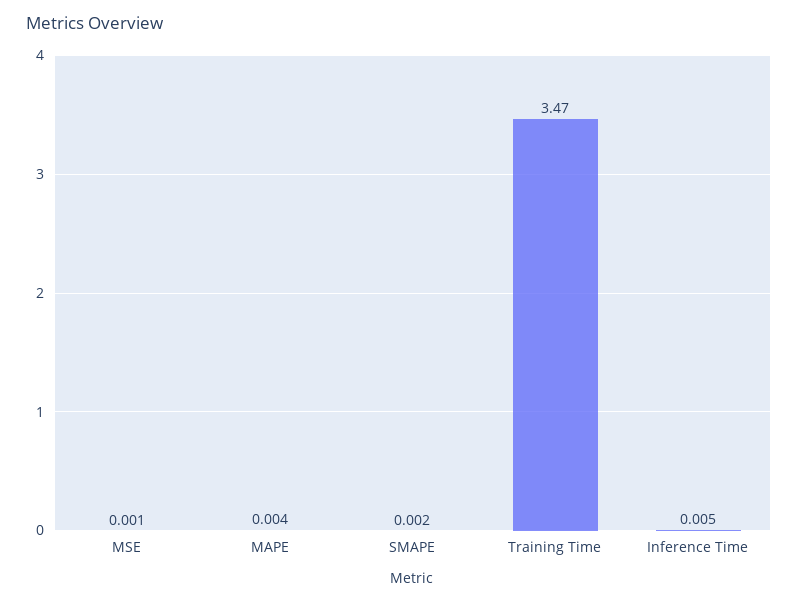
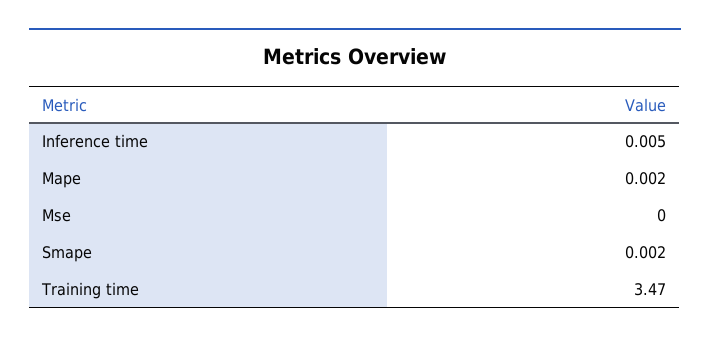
MSE: 0.001 -> 0
MAPE: 0.004 -> 0.002

